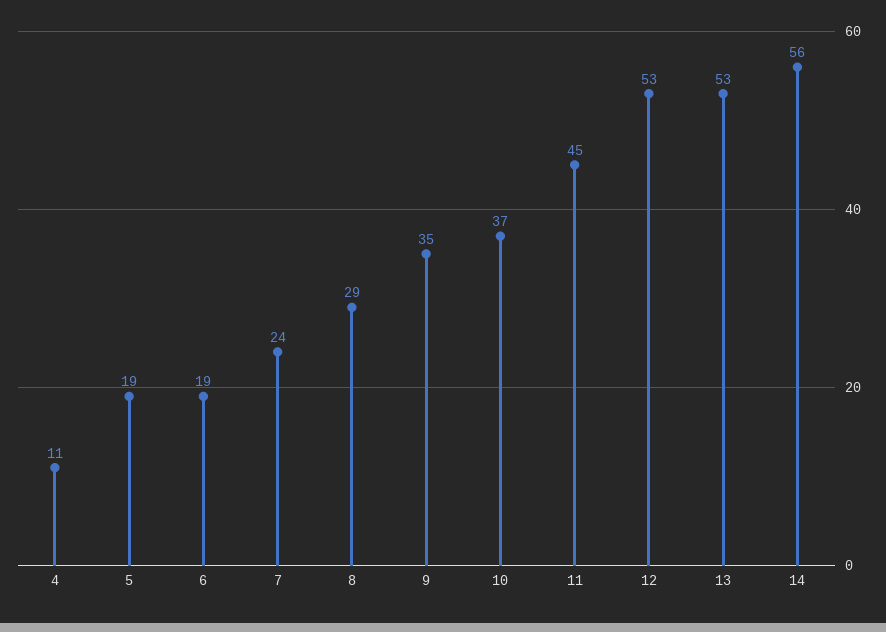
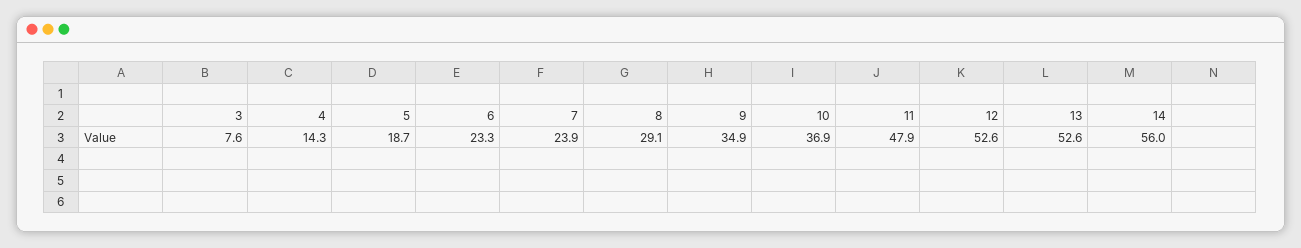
4: 11 -> 14.3
6: 19 -> 23.3
11: 45 -> 47.9
3: none -> 7.6

